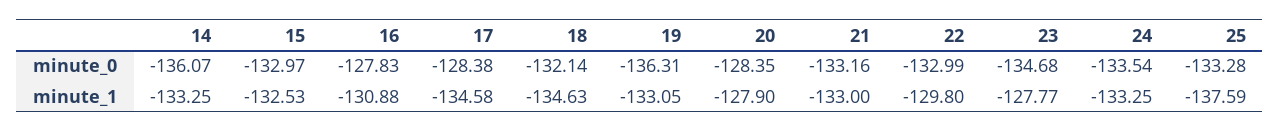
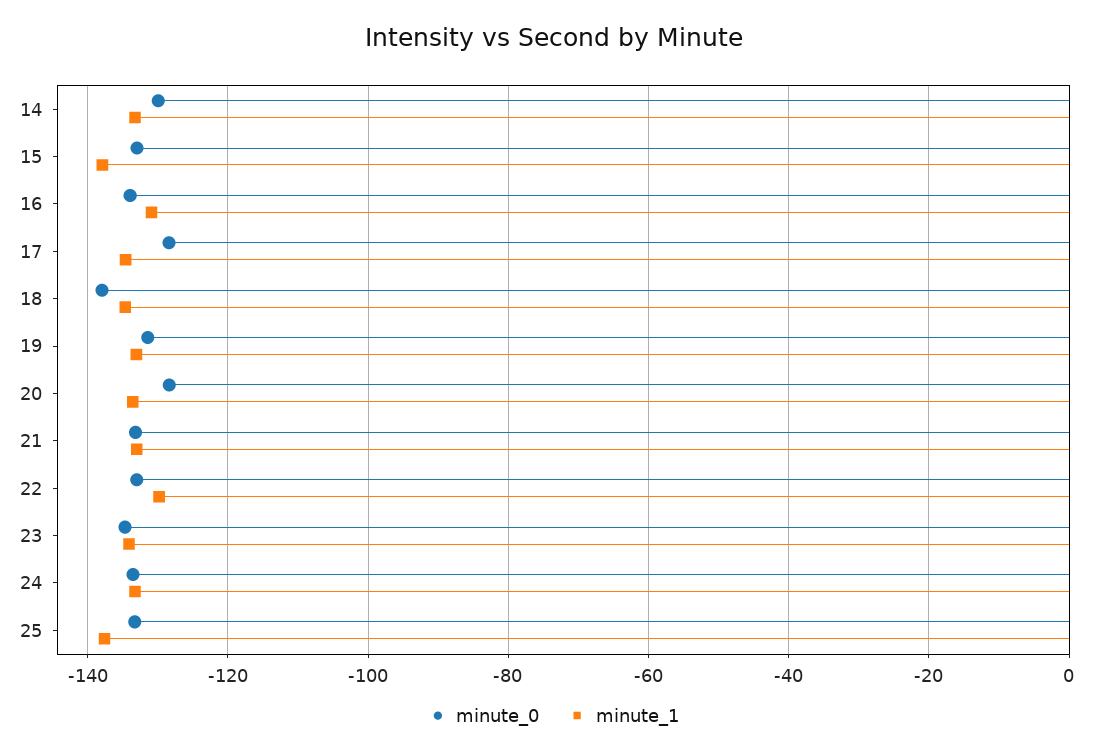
minute_0, 14: -136.07 -> -130
minute_0, 16: -127.83 -> -134
minute_0, 18: -132.14 -> -138
minute_0, 19: -136.31 -> -132
minute_1, 15: -132.53 -> -138
minute_1, 20: -127.9 -> -134
minute_1, 23: -127.77 -> -134

